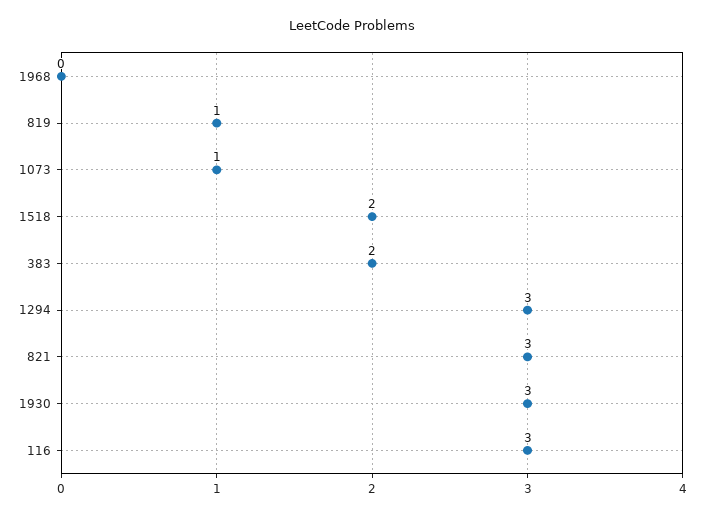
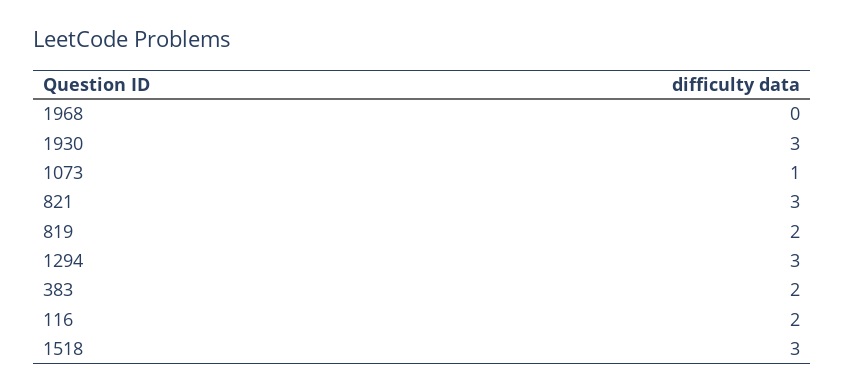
819: 1 -> 2
1518: 2 -> 3
116: 3 -> 2

